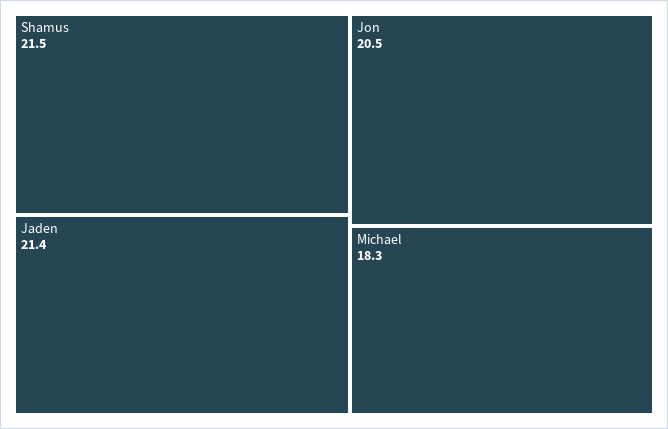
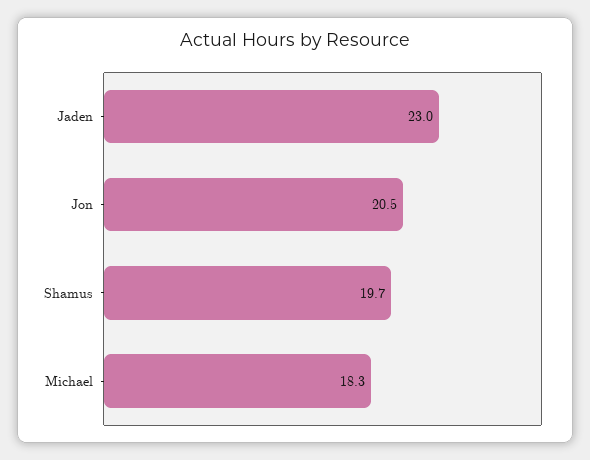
Shamus: 21.5 -> 19.7
Jaden: 21.4 -> 23

